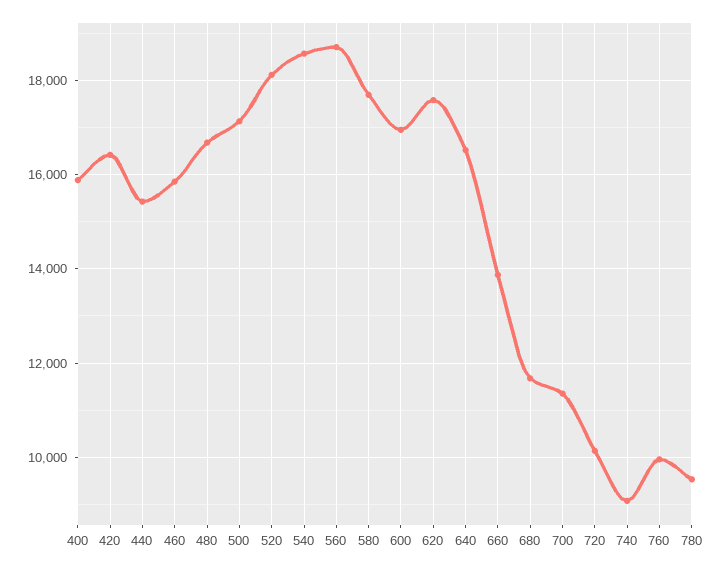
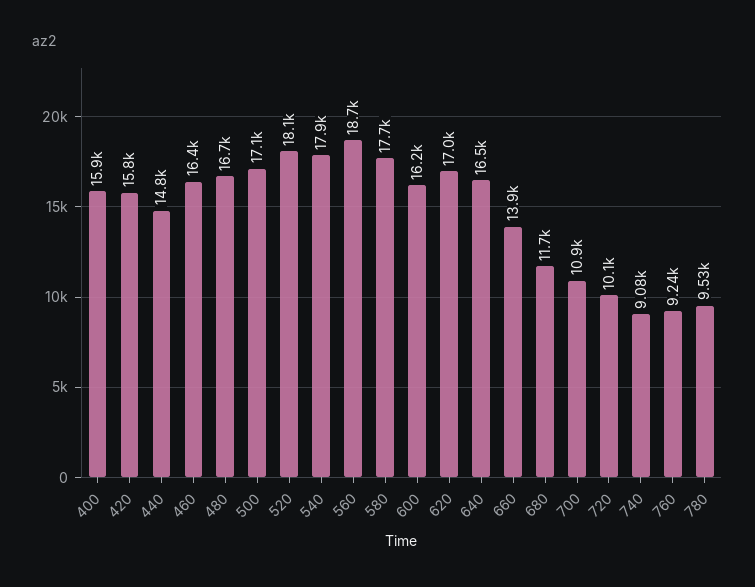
420: 16400 -> 15800
440: 15400 -> 14800
460: 15800 -> 16400
540: 18600 -> 17900
600: 17000 -> 16200
620: 17600 -> 17000
700: 11400 -> 10900
760: 10000 -> 9240

